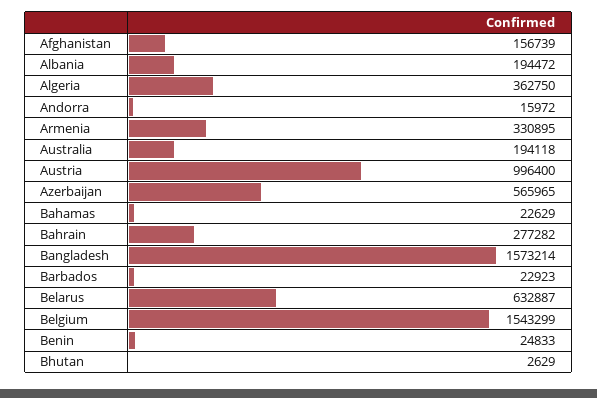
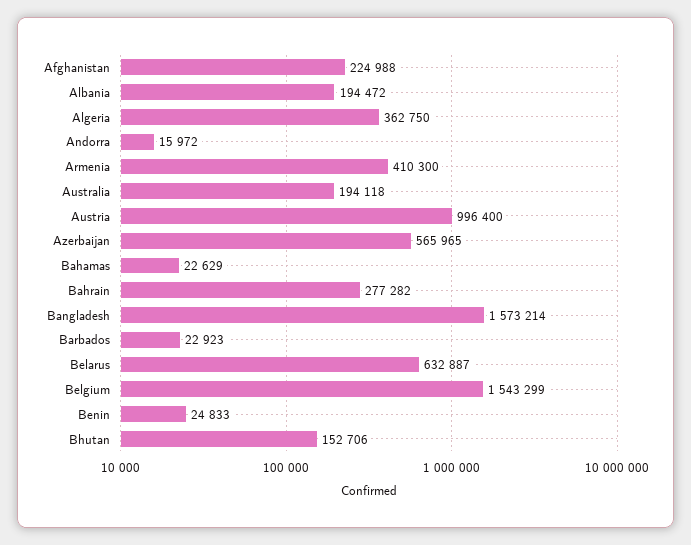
Afghanistan: 156739 -> 224988
Armenia: 330895 -> 410300
Bhutan: 2629 -> 152706

